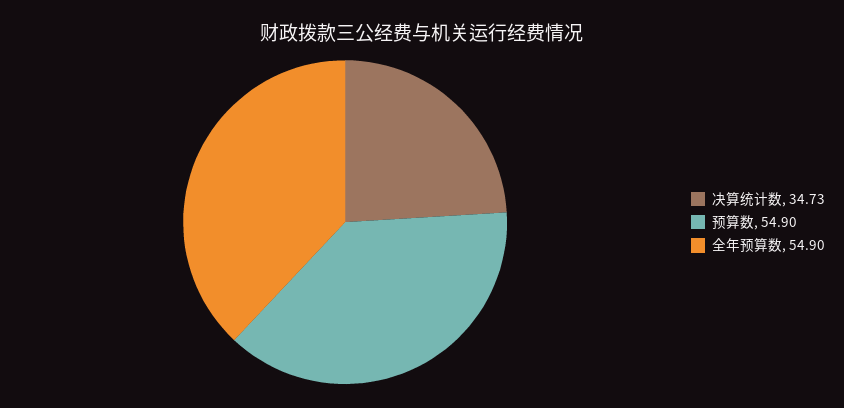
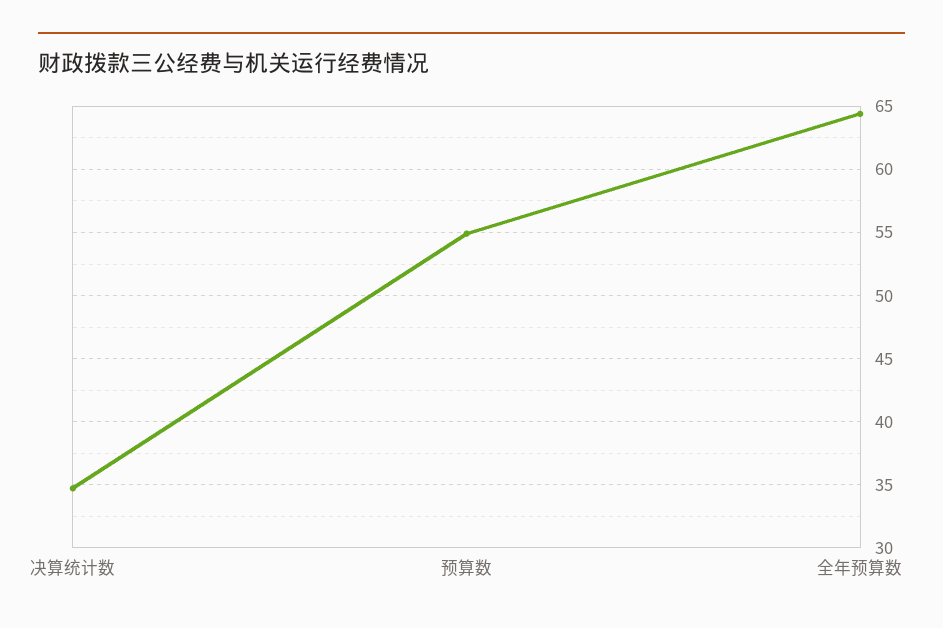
全年预算数: 54.9 -> 64.5

